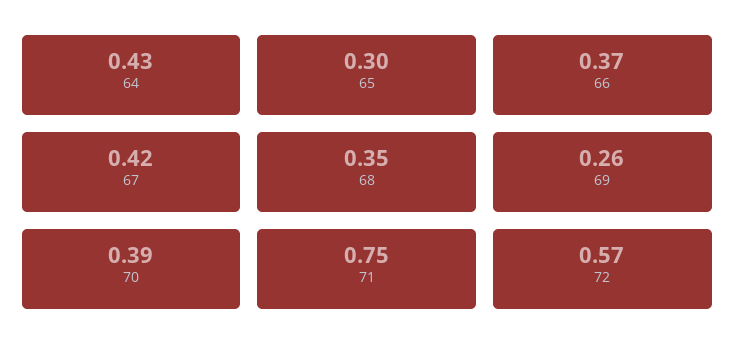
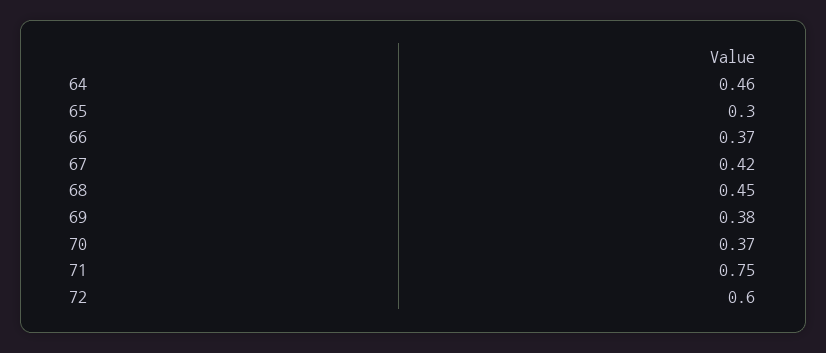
64: 0.43 -> 0.46
68: 0.35 -> 0.45
69: 0.26 -> 0.38
70: 0.39 -> 0.37
72: 0.57 -> 0.6

